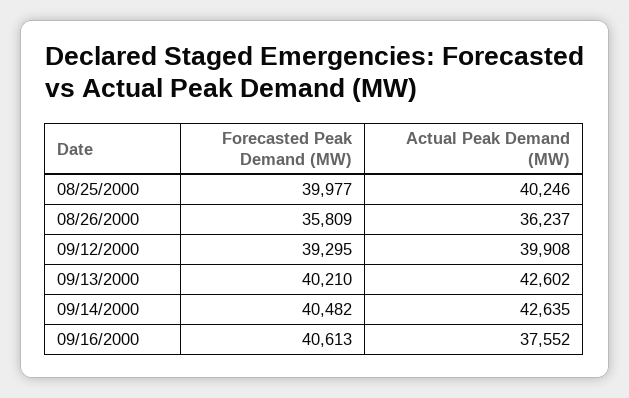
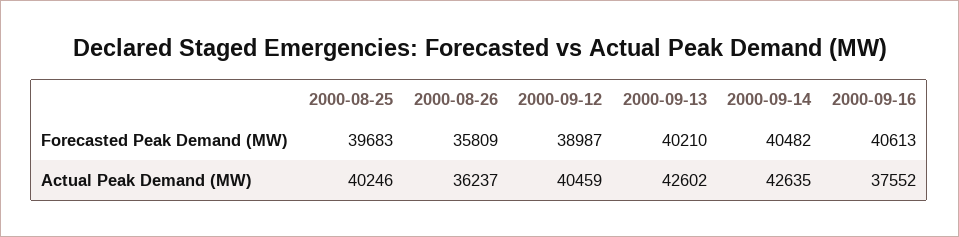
Forecasted Peak Demand (MW), 08/25/2000: 39977 -> 39683
Forecasted Peak Demand (MW), 09/12/2000: 39295 -> 38987
Actual Peak Demand (MW), 09/12/2000: 39908 -> 40459

